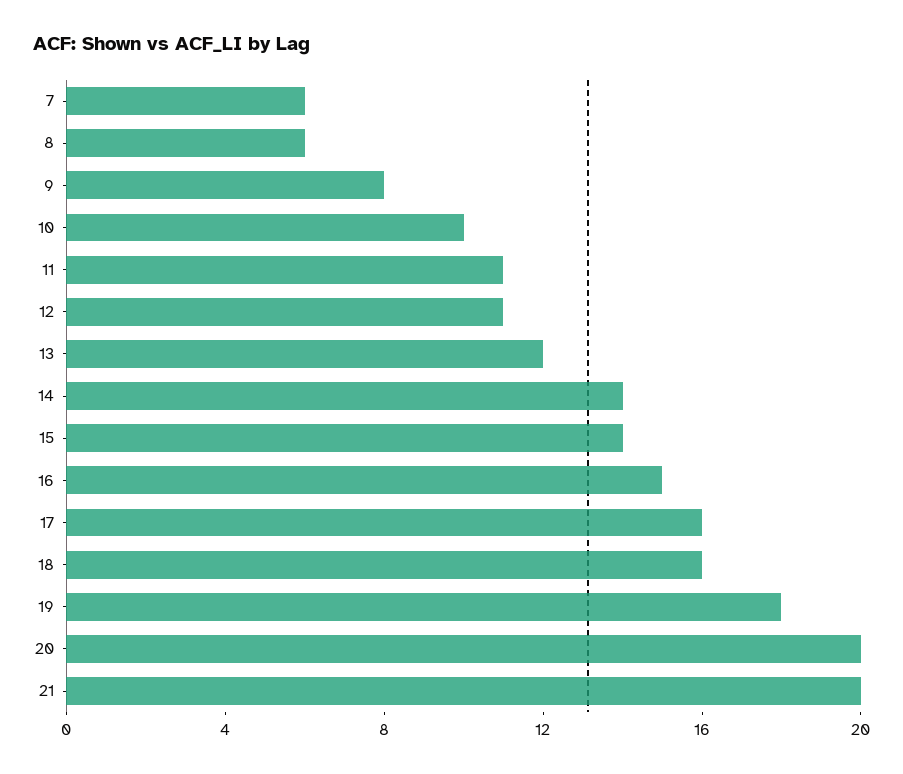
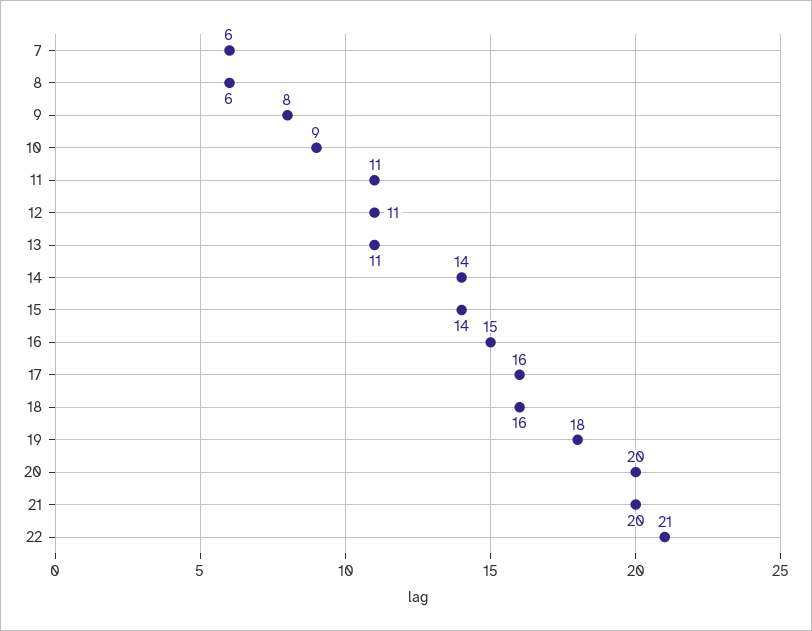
10: 10 -> 9
13: 12 -> 11
22: none -> 21

